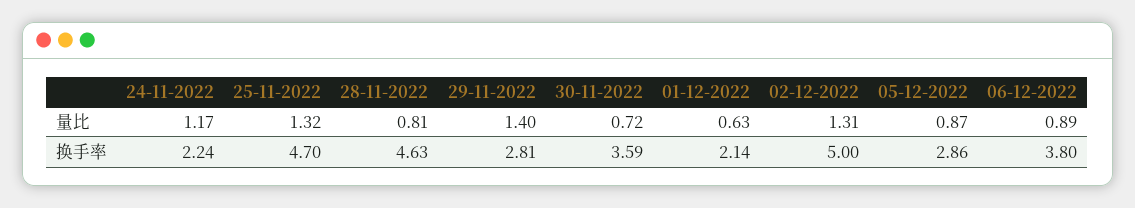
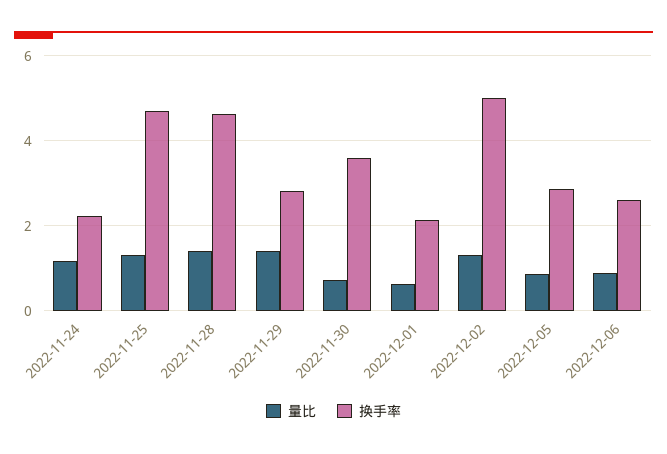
量比, 28-11-2022: 0.81 -> 1.4
换手率, 06-12-2022: 3.8 -> 2.6

